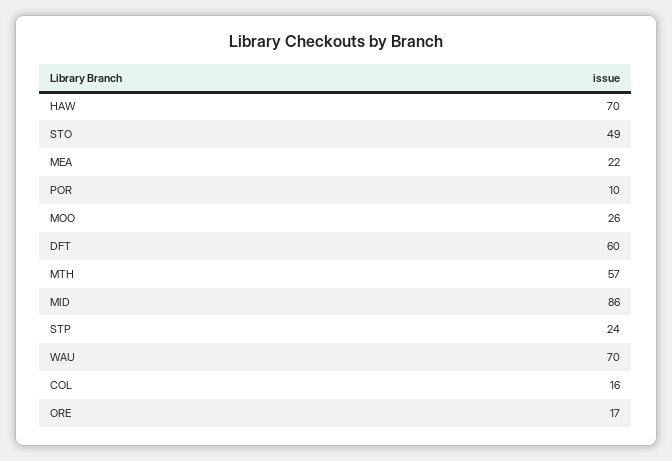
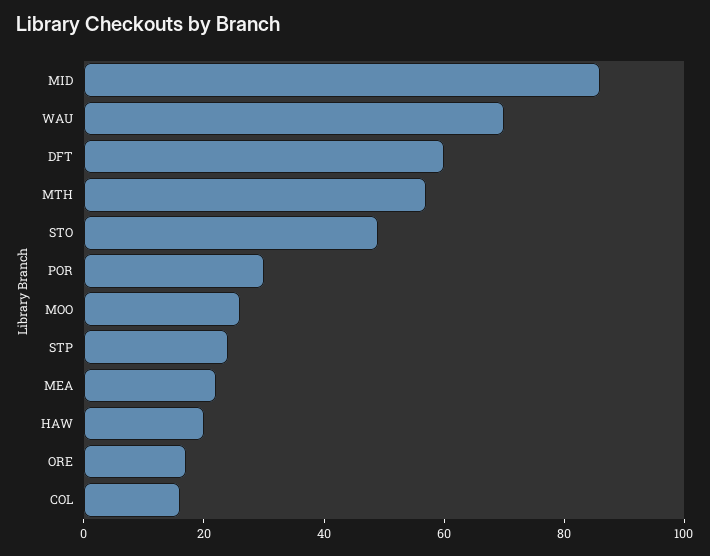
HAW: 70 -> 20
POR: 10 -> 30

